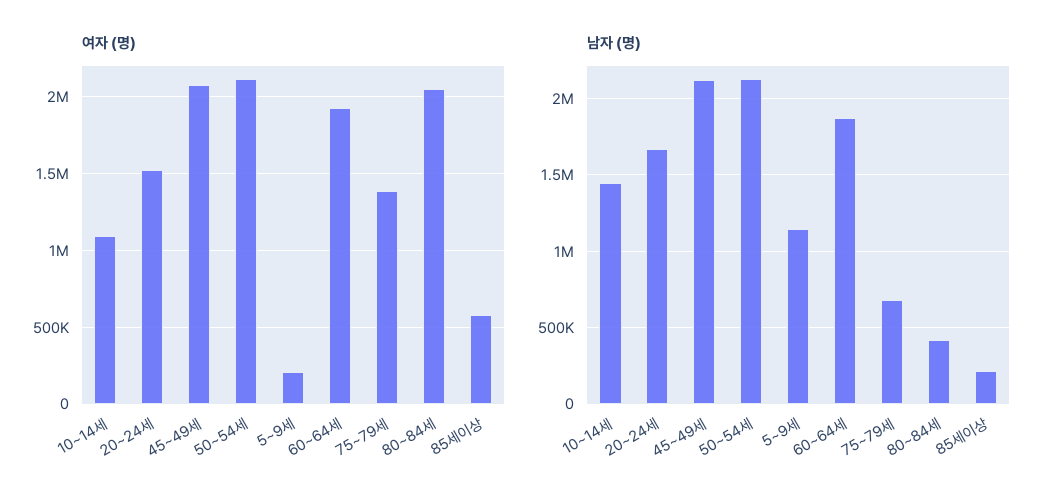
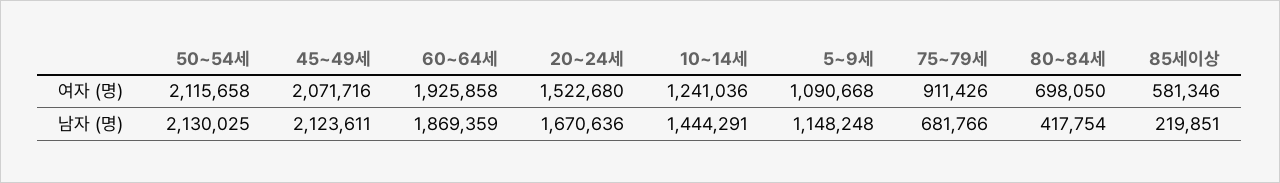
여자 (명), 10~14세: 1100000 -> 1241036
여자 (명), 5~9세: 200000 -> 1090668
여자 (명), 75~79세: 1400000 -> 911426
여자 (명), 80~84세: 2050000 -> 698050

